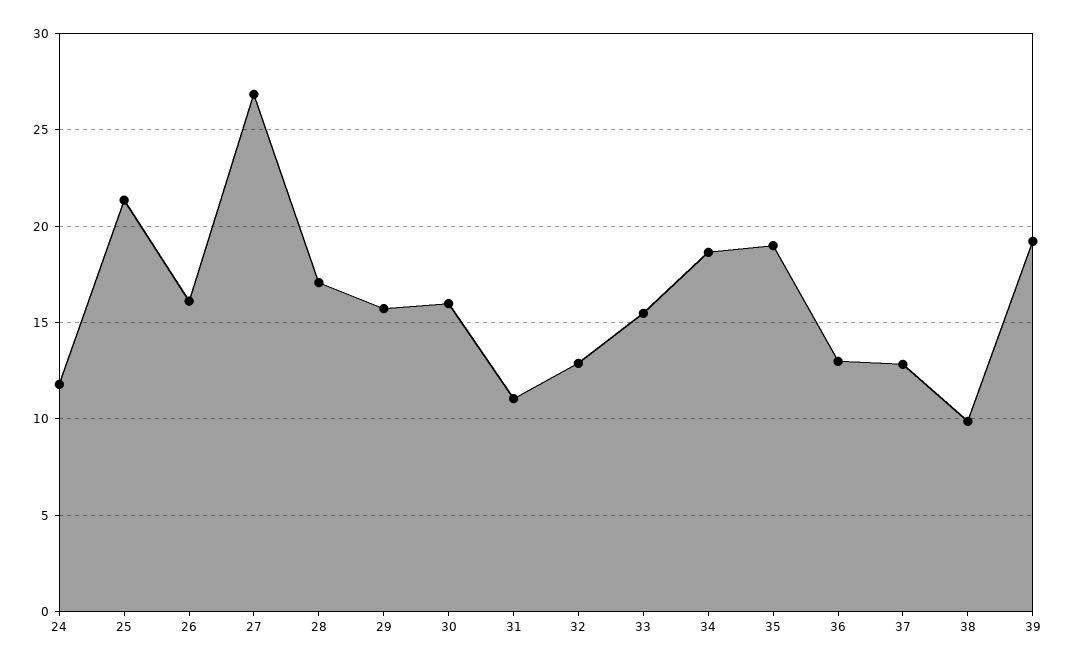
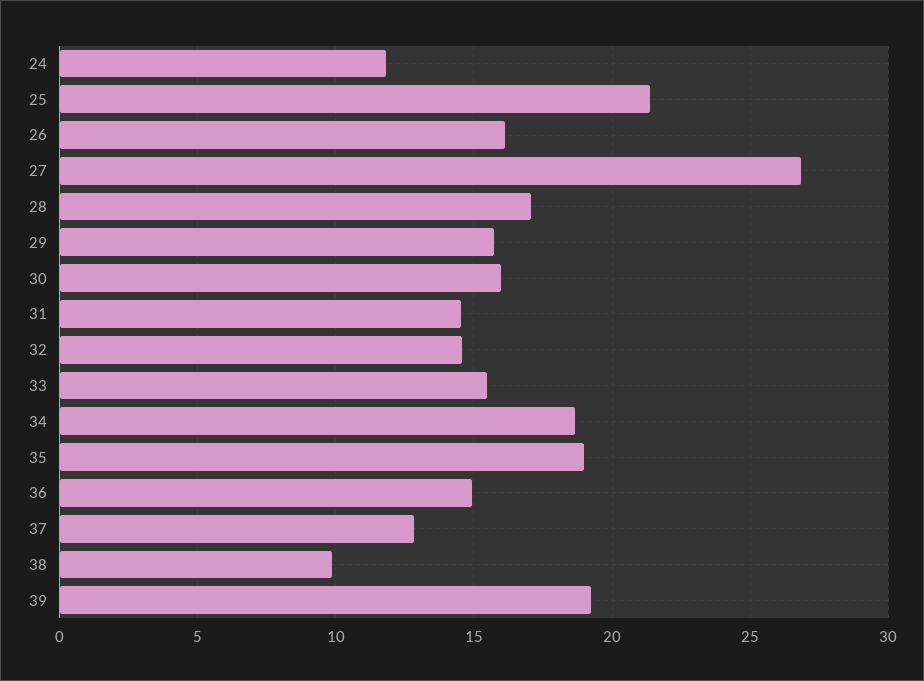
31: 11 -> 14.5
32: 13 -> 14.5
36: 13 -> 15

